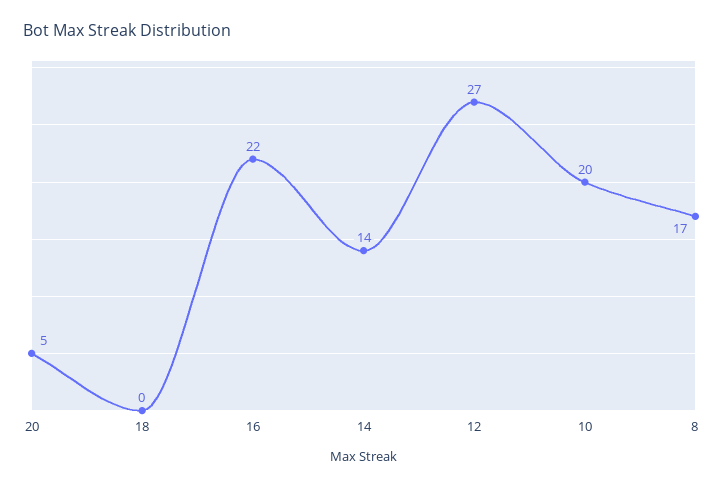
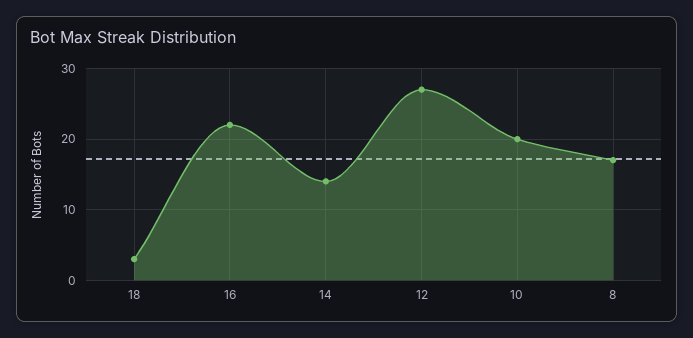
20: 5 -> none
18: 0 -> 3

